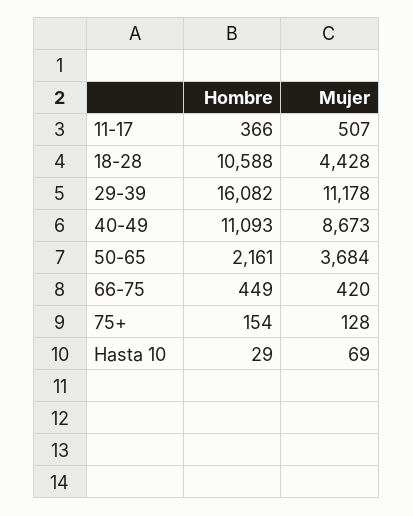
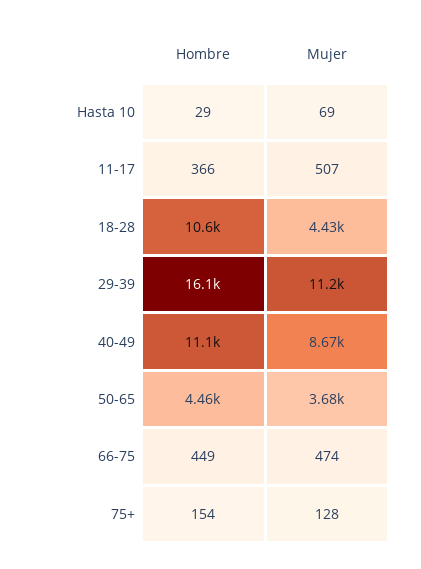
Hombre, 50-65: 2161 -> 4460
Mujer, 66-75: 420 -> 474

